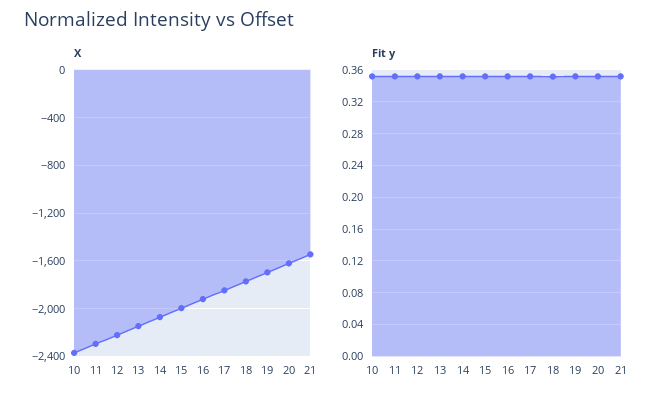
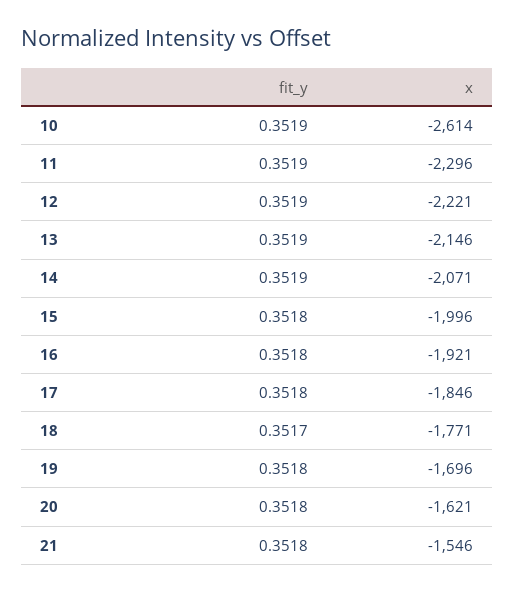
X, 10: -2400 -> -2614

